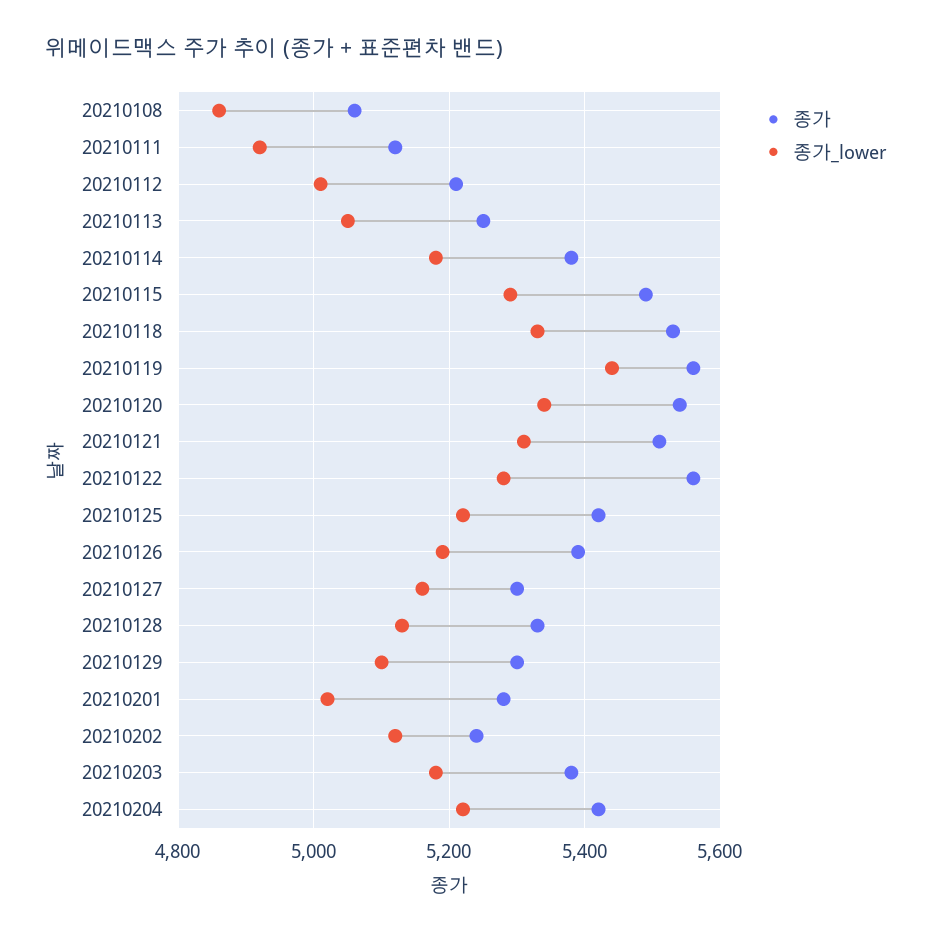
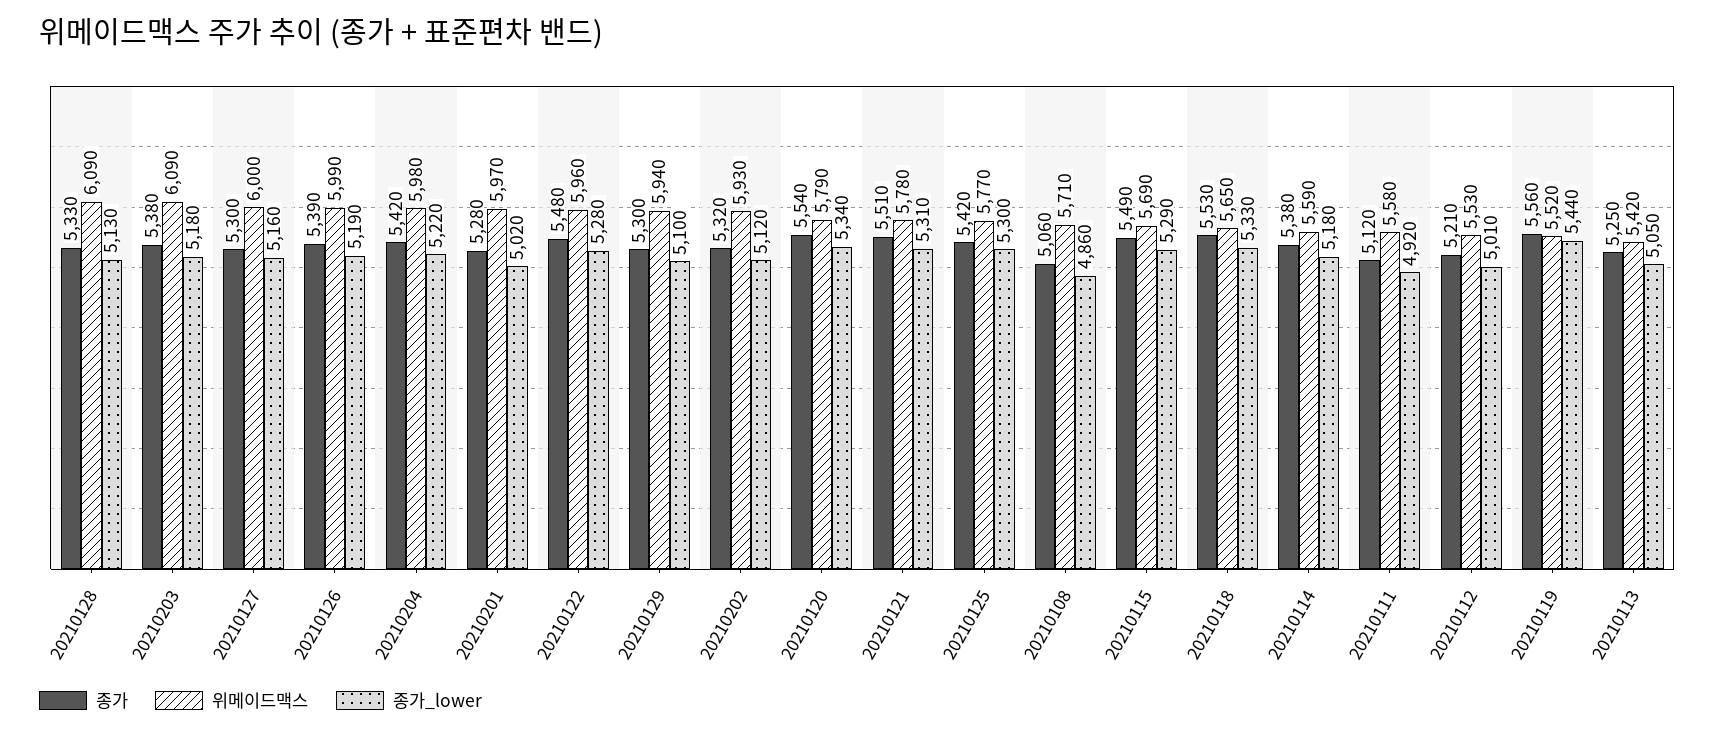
종가, 20210122: 5560 -> 5480
종가_lower, 20210125: 5220 -> 5300
종가, 20210202: 5240 -> 5320
위메이드맥스, 20210128: none -> 6090
위메이드맥스, 20210203: none -> 6090
위메이드맥스, 20210127: none -> 6000
위메이드맥스, 20210126: none -> 5990
위메이드맥스, 20210204: none -> 5980
위메이드맥스, 20210201: none -> 5970
위메이드맥스, 20210122: none -> 5960
위메이드맥스, 20210129: none -> 5940
위메이드맥스, 20210202: none -> 5930
위메이드맥스, 20210120: none -> 5790
위메이드맥스, 20210121: none -> 5780
위메이드맥스, 20210125: none -> 5770
위메이드맥스, 20210108: none -> 5710
위메이드맥스, 20210115: none -> 5690
위메이드맥스, 20210118: none -> 5650
위메이드맥스, 20210114: none -> 5590
위메이드맥스, 20210111: none -> 5580
위메이드맥스, 20210112: none -> 5530
위메이드맥스, 20210119: none -> 5520
위메이드맥스, 20210113: none -> 5420

